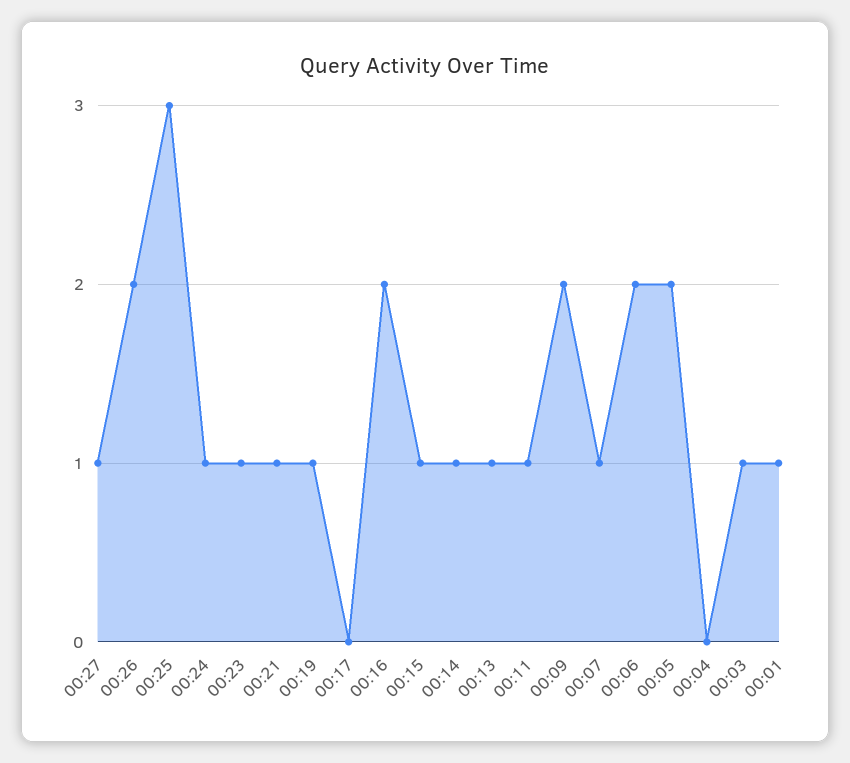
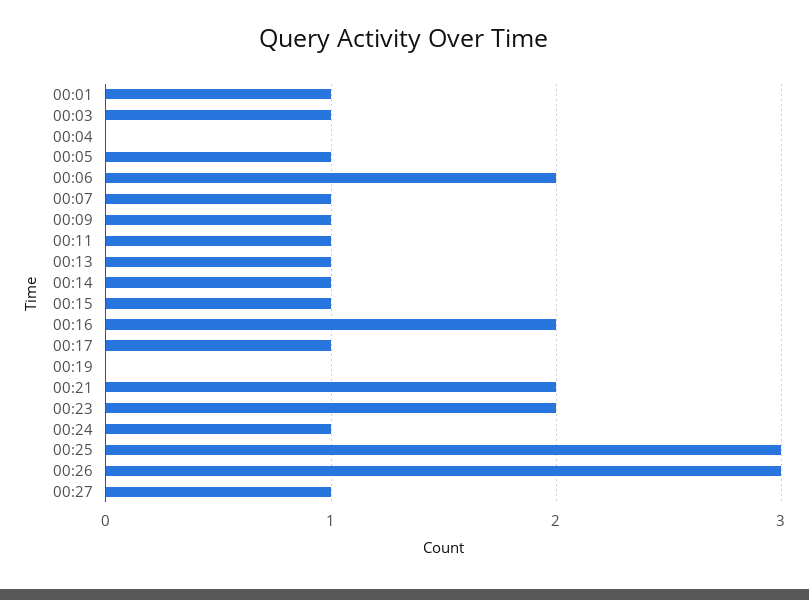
00:26: 2 -> 3
00:23: 1 -> 2
00:21: 1 -> 2
00:19: 1 -> 0
00:17: 0 -> 1
00:09: 2 -> 1
00:05: 2 -> 1

